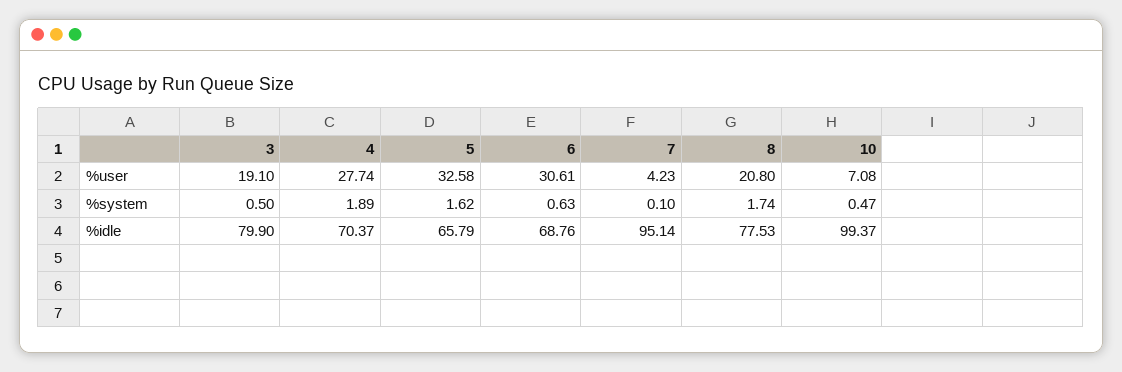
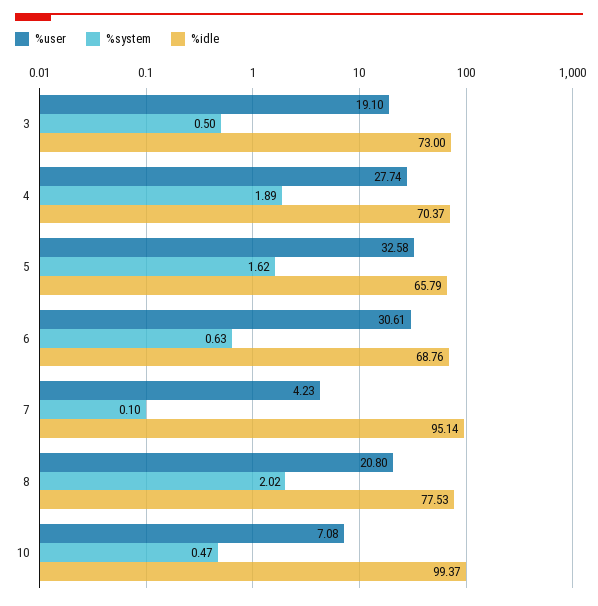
%system, 8: 1.74 -> 2.02
%idle, 3: 79.9 -> 73

